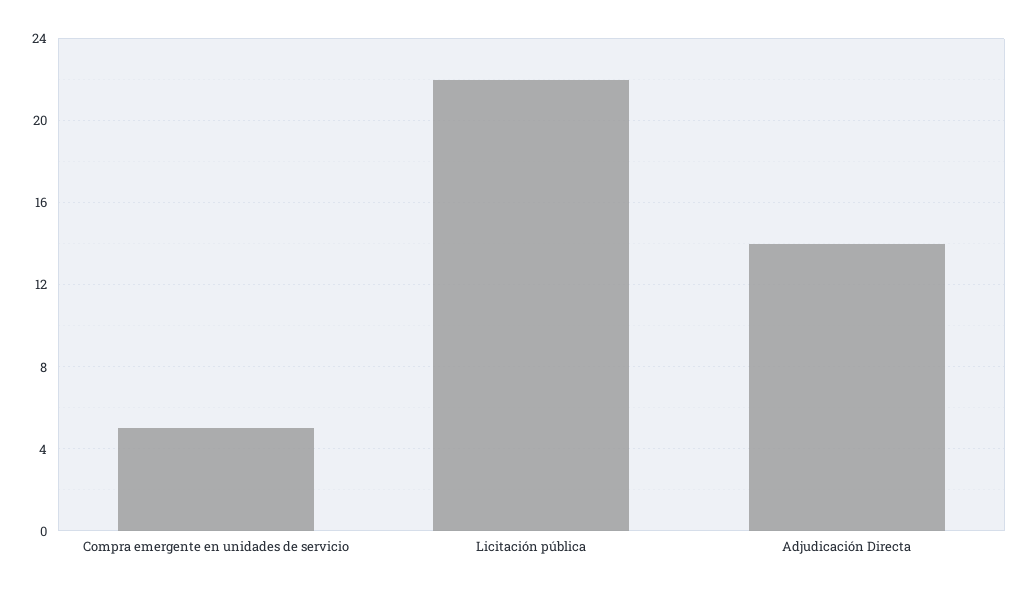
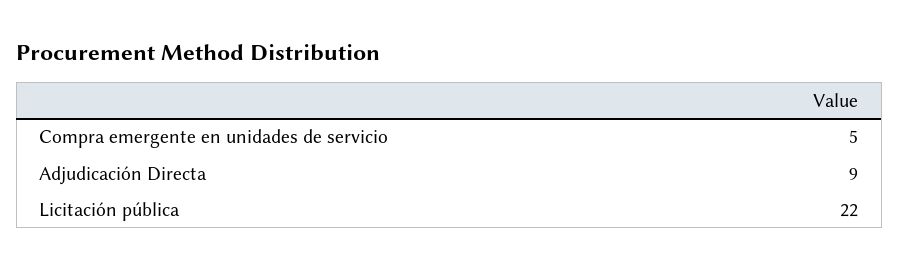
Adjudicación Directa: 14 -> 9

